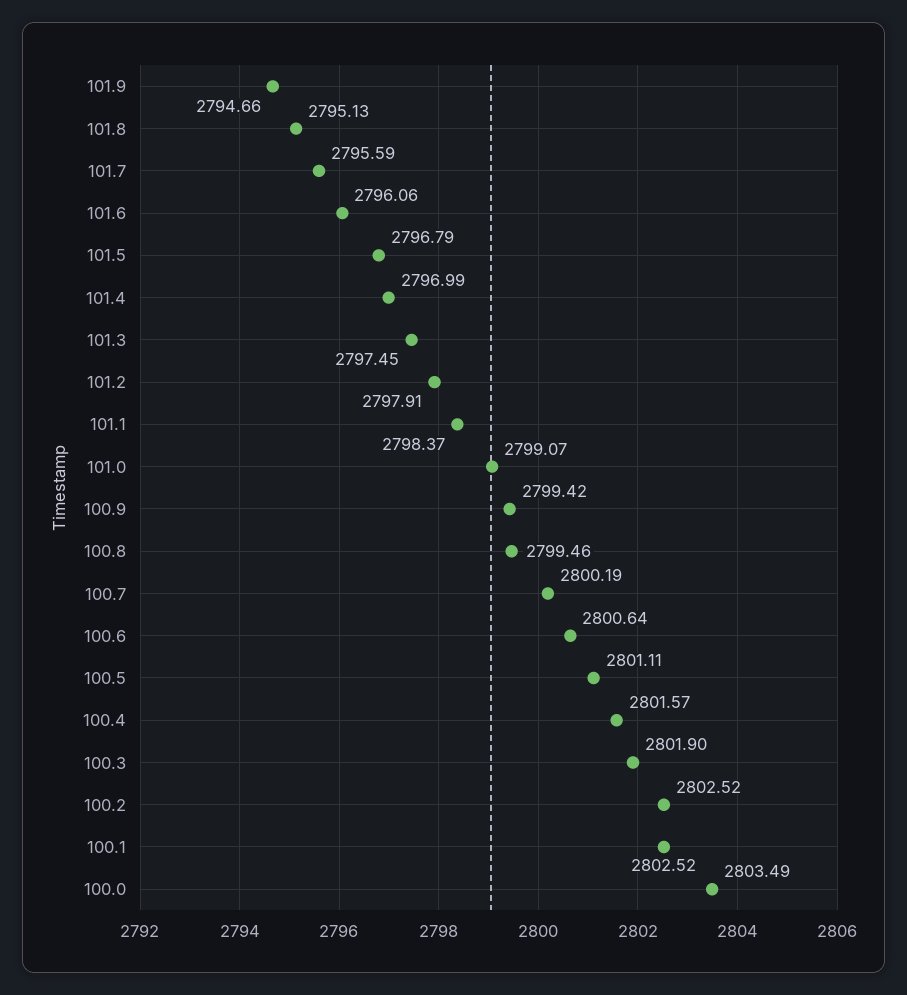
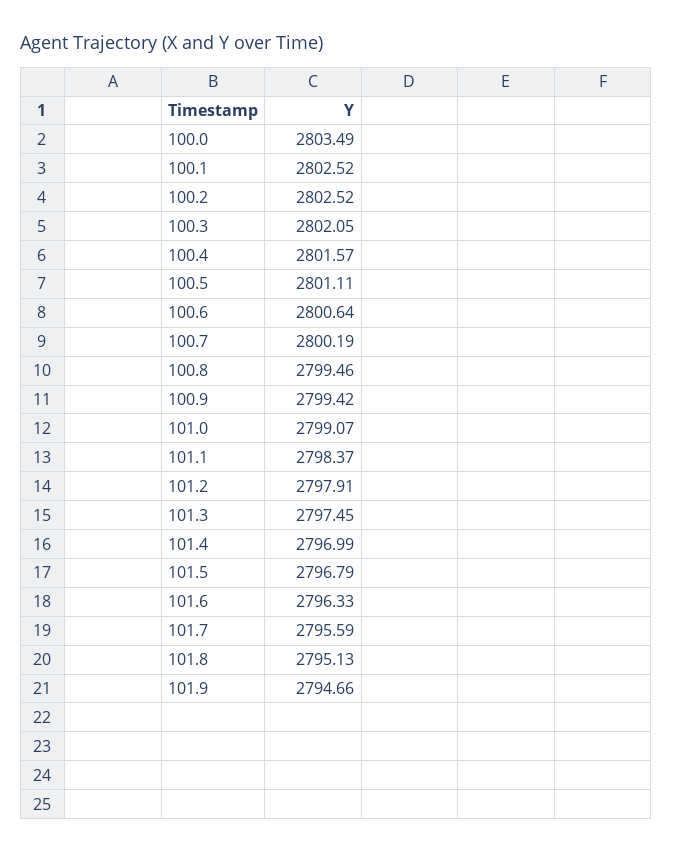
101.6: 2796.06 -> 2796.33
100.3: 2801.9 -> 2802.05

